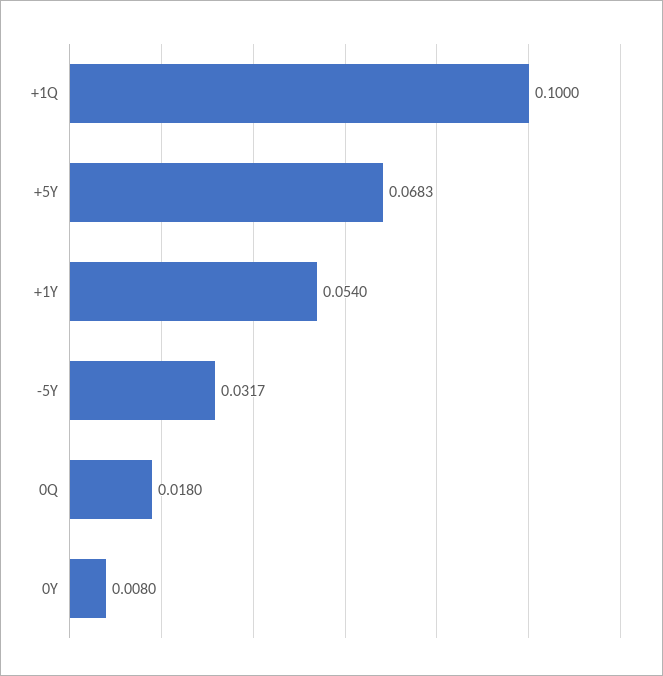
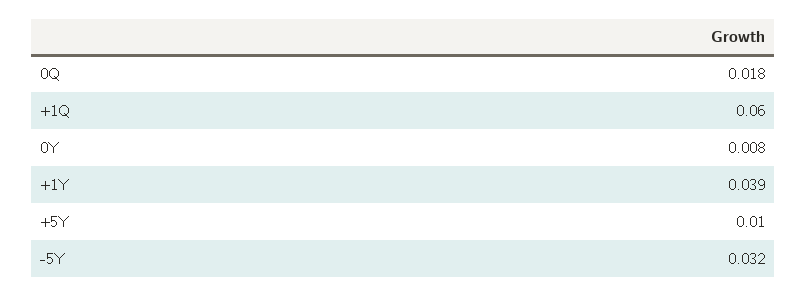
+1Q: 0.1 -> 0.06
+5Y: 0.0683 -> 0.01
+1Y: 0.054 -> 0.039

